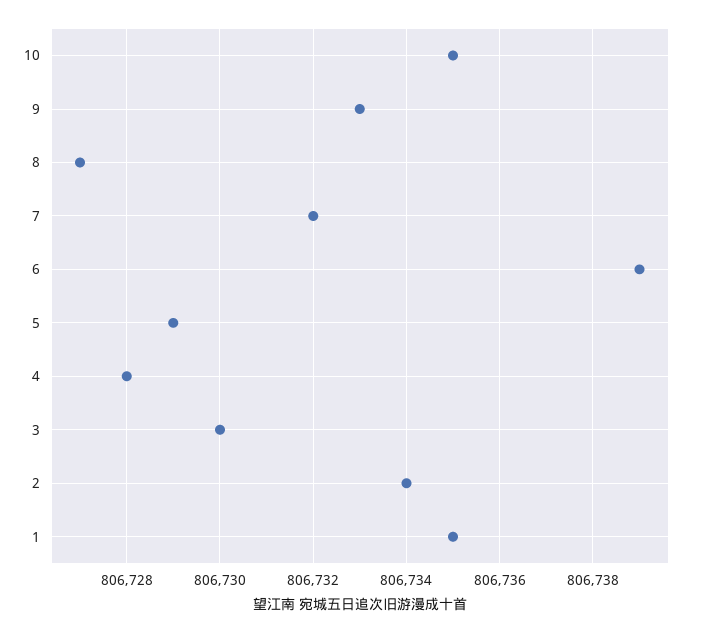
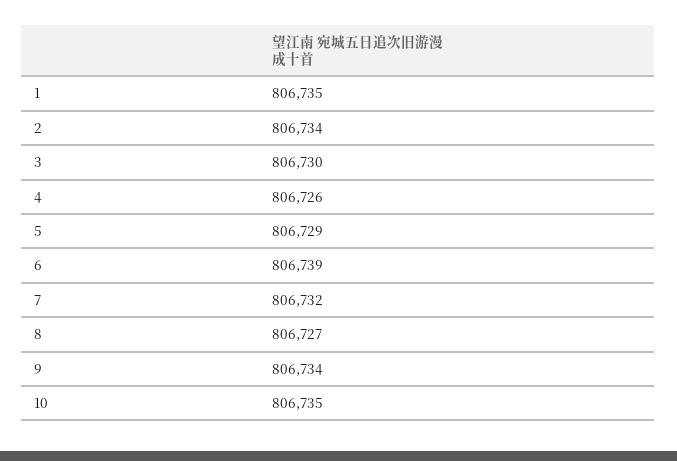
9: 806733 -> 806734
4: 806728 -> 806726

